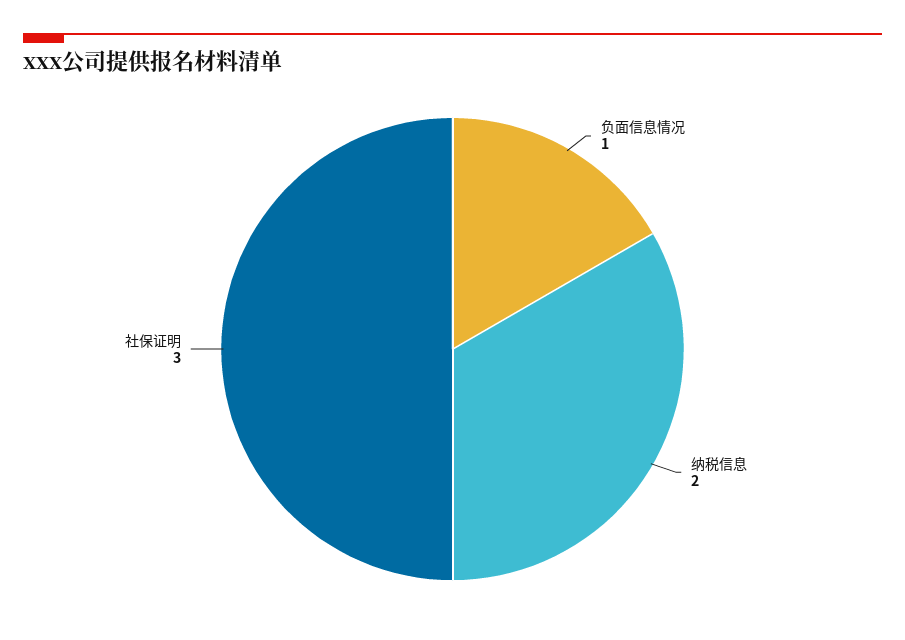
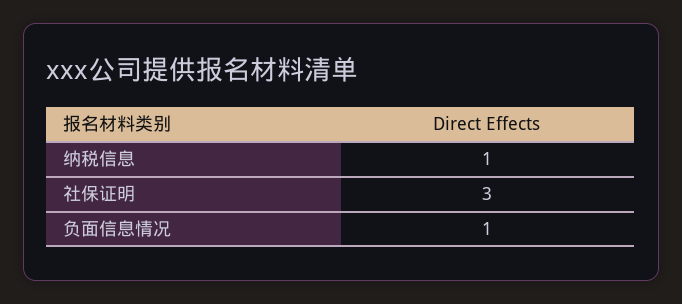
纳税信息: 2 -> 1

